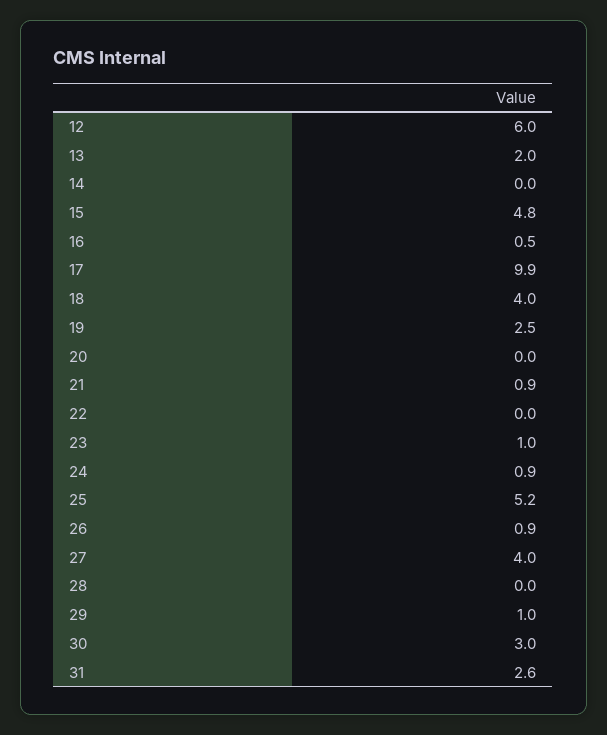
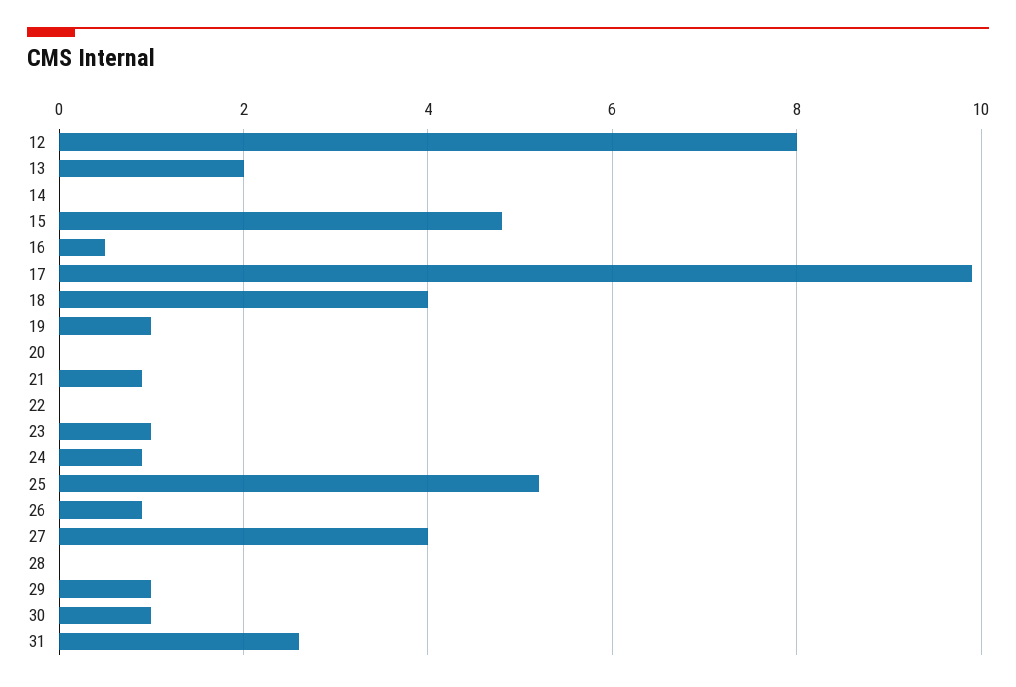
12: 6 -> 8
19: 2.5 -> 1
30: 3 -> 1

